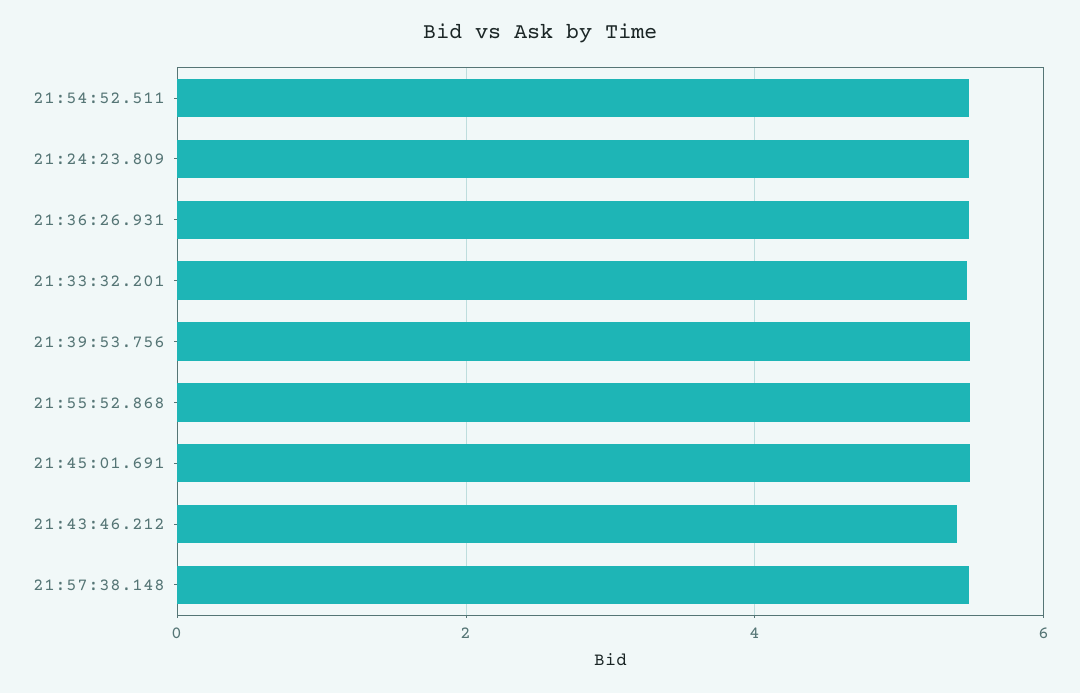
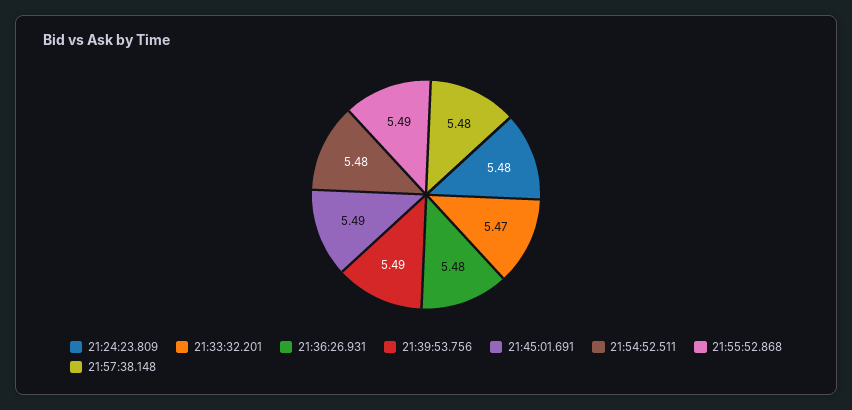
21:43:46.212: 5.4 -> none

